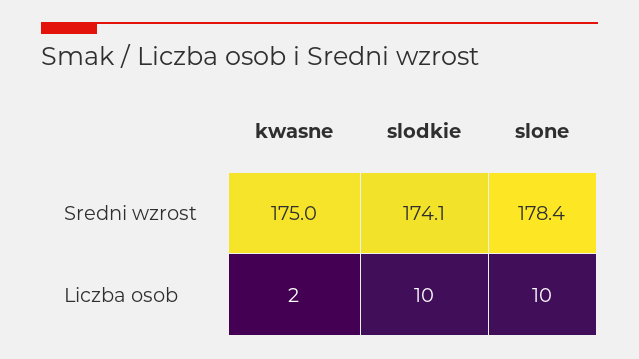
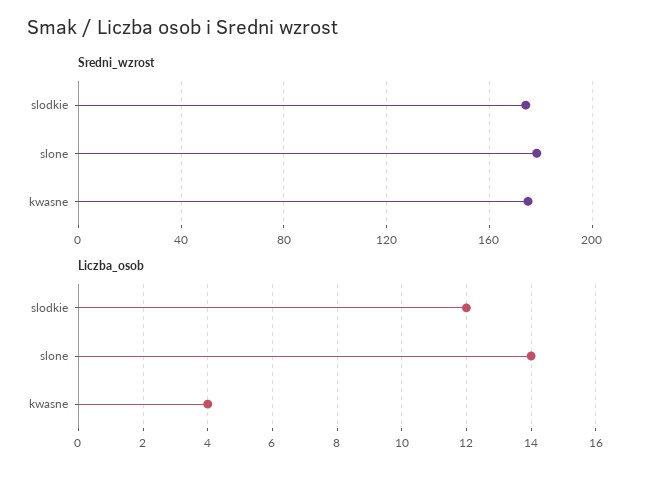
Liczba osob, kwasne: 2 -> 4
Liczba osob, slodkie: 10 -> 12
Liczba osob, slone: 10 -> 14

